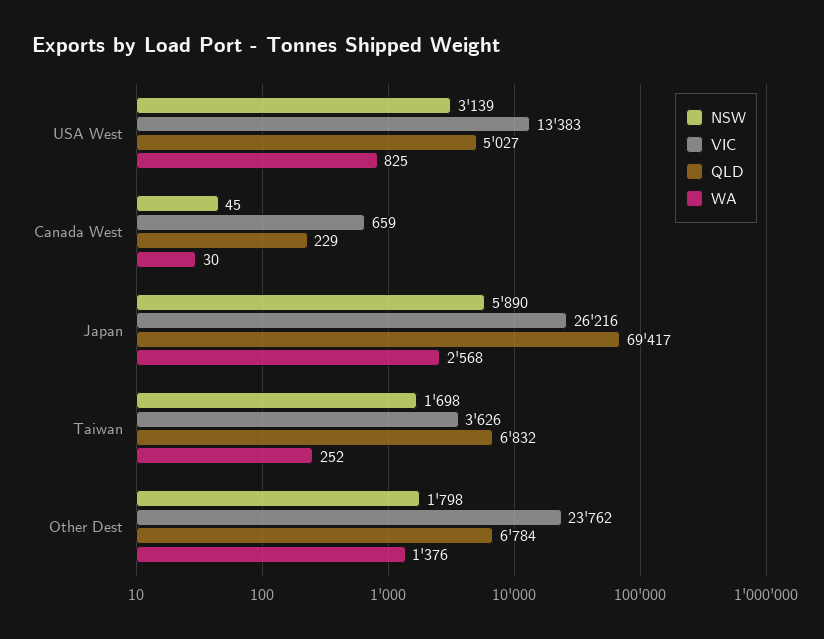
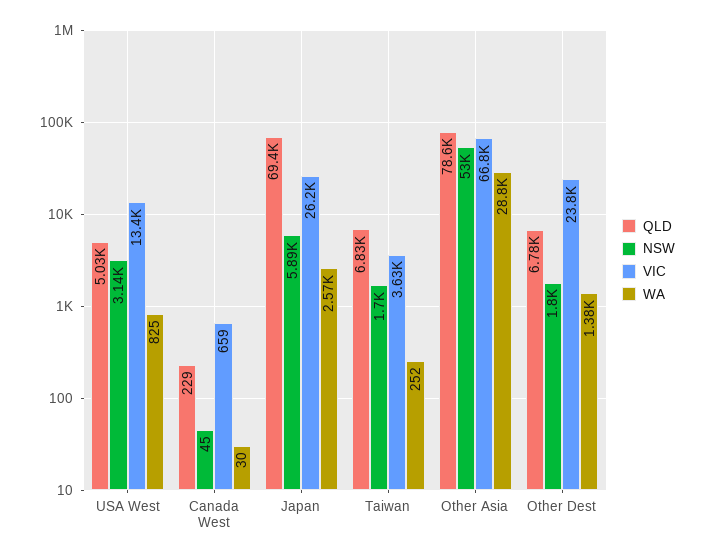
QLD, Other Asia: none -> 78600
NSW, Other Asia: none -> 53000
VIC, Other Asia: none -> 66800
WA, Other Asia: none -> 28800

